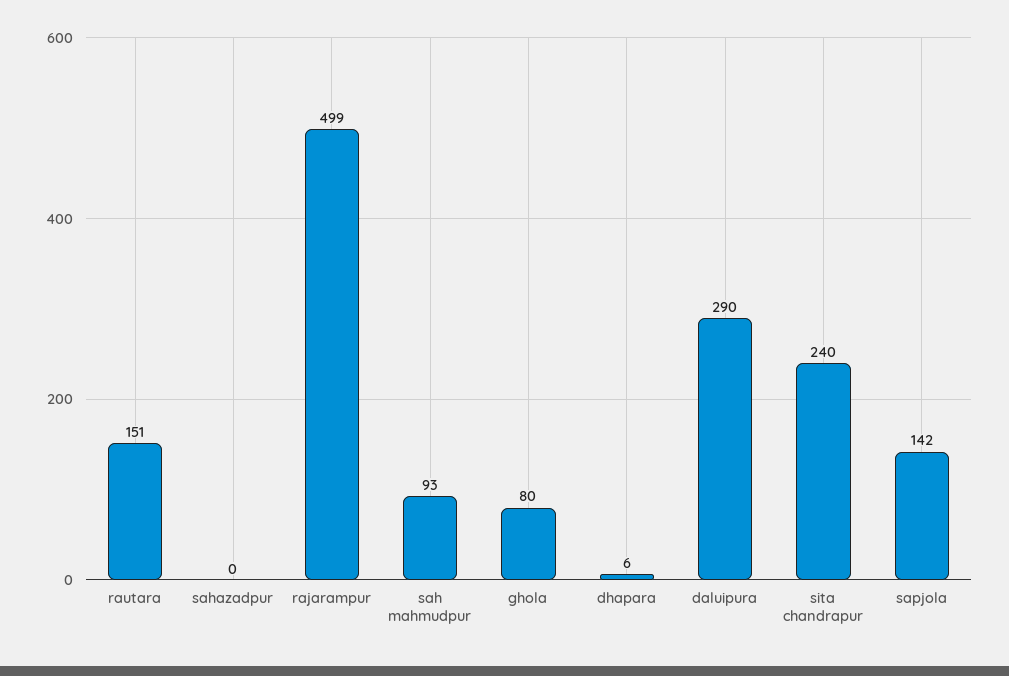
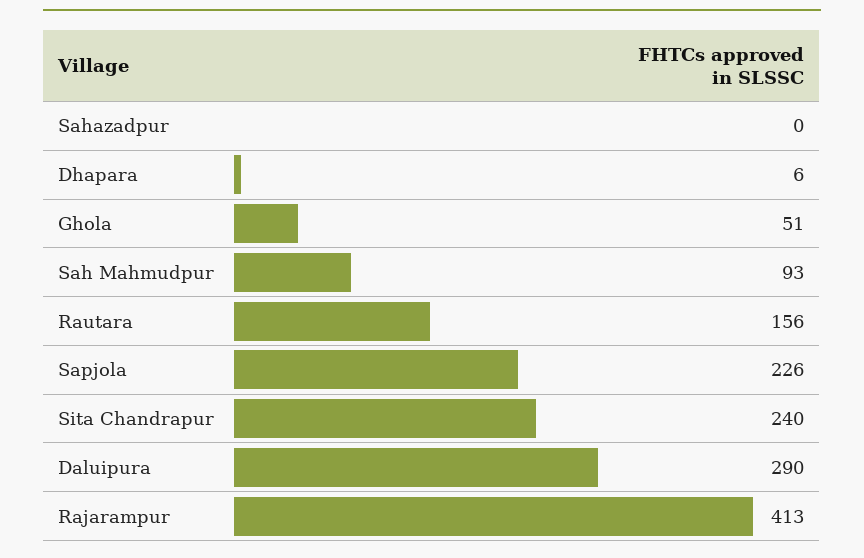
rautara: 151 -> 156
rajarampur: 499 -> 413
ghola: 80 -> 51
sapjola: 142 -> 226

